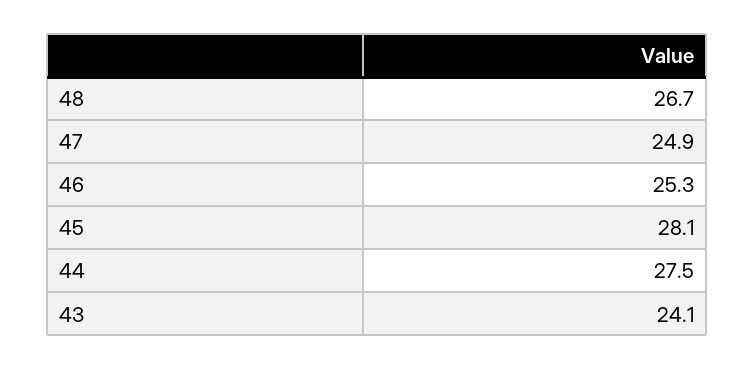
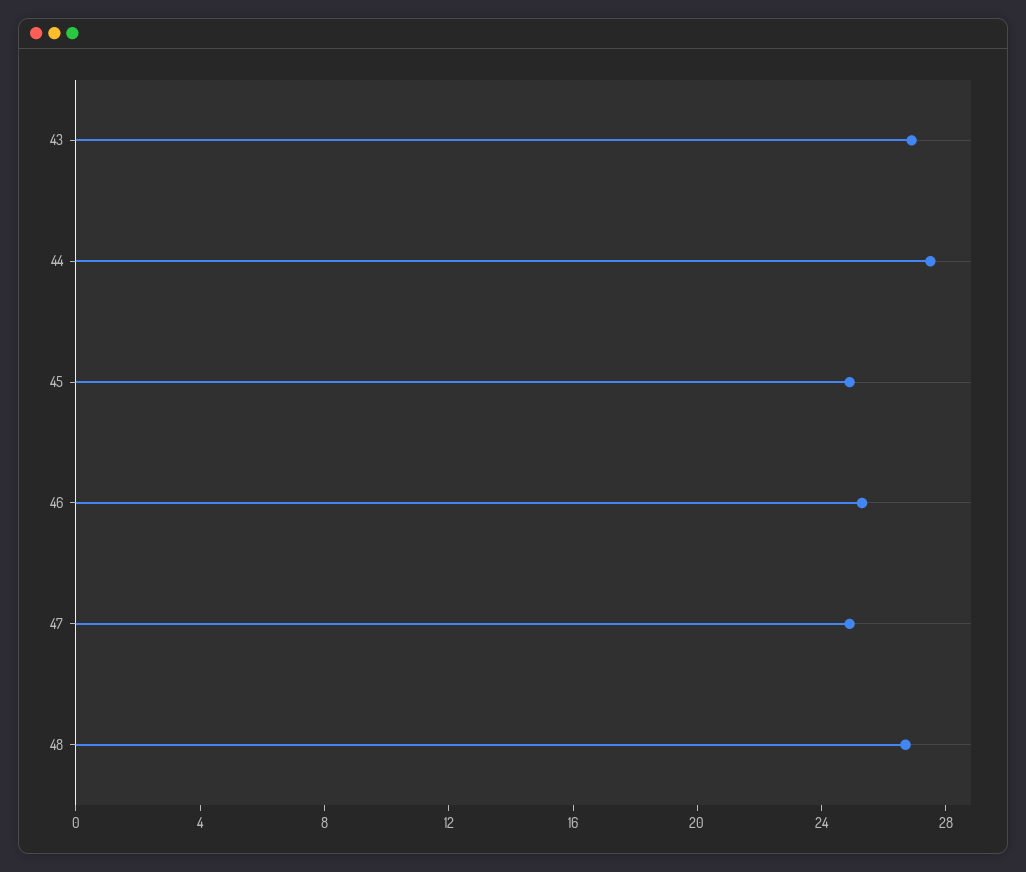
45: 28.1 -> 25
43: 24.1 -> 27

